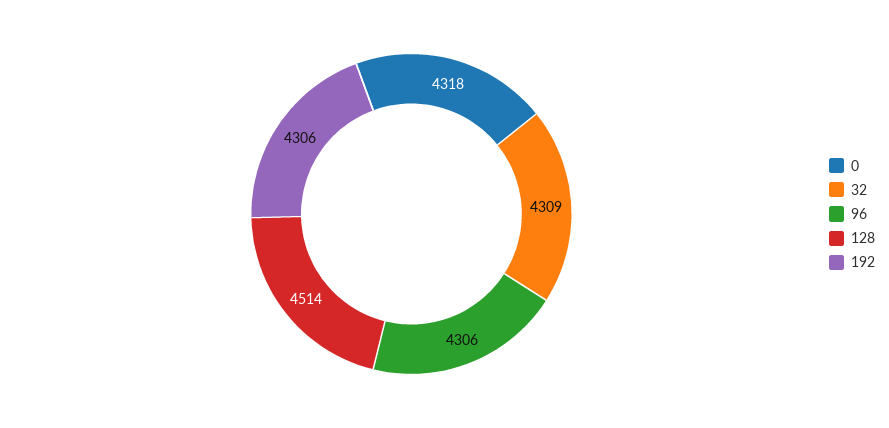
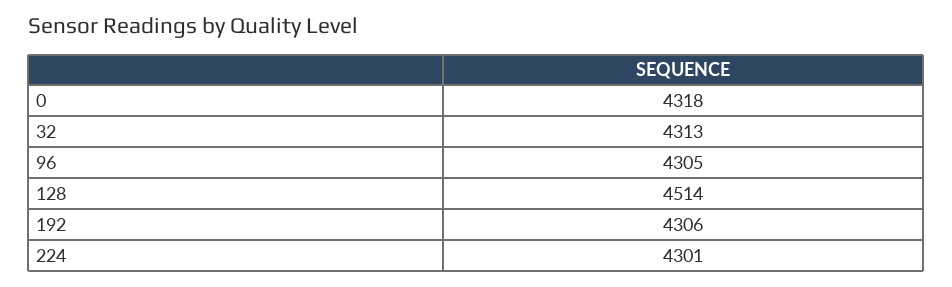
32: 4309 -> 4313
96: 4306 -> 4305
224: none -> 4301

